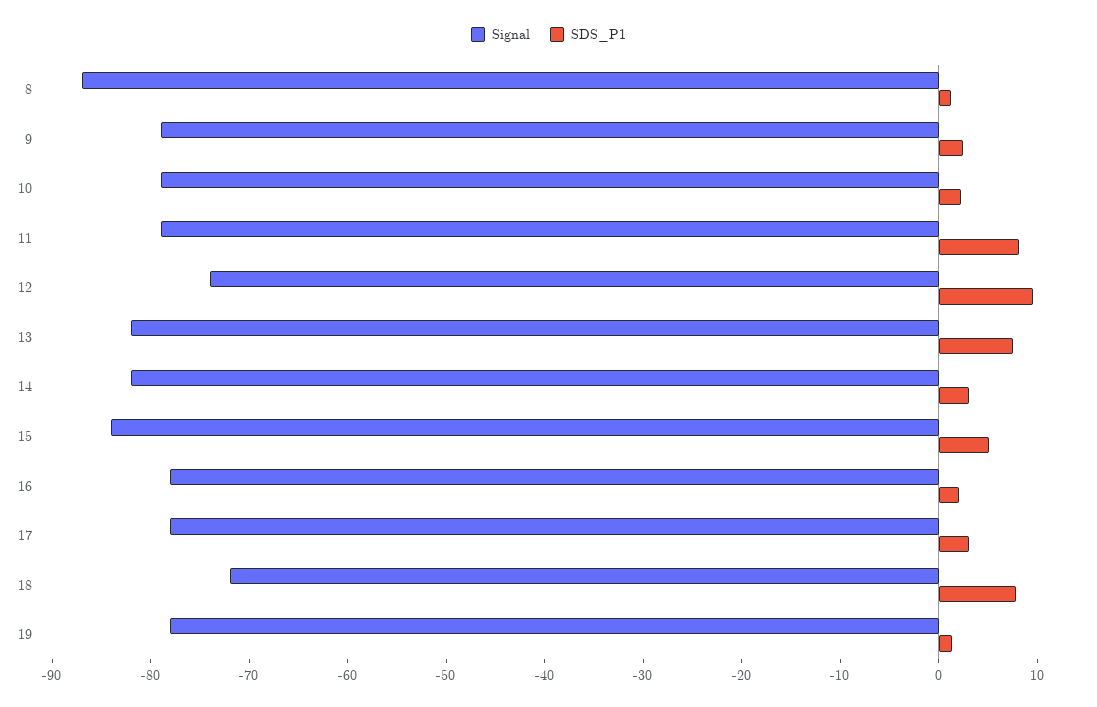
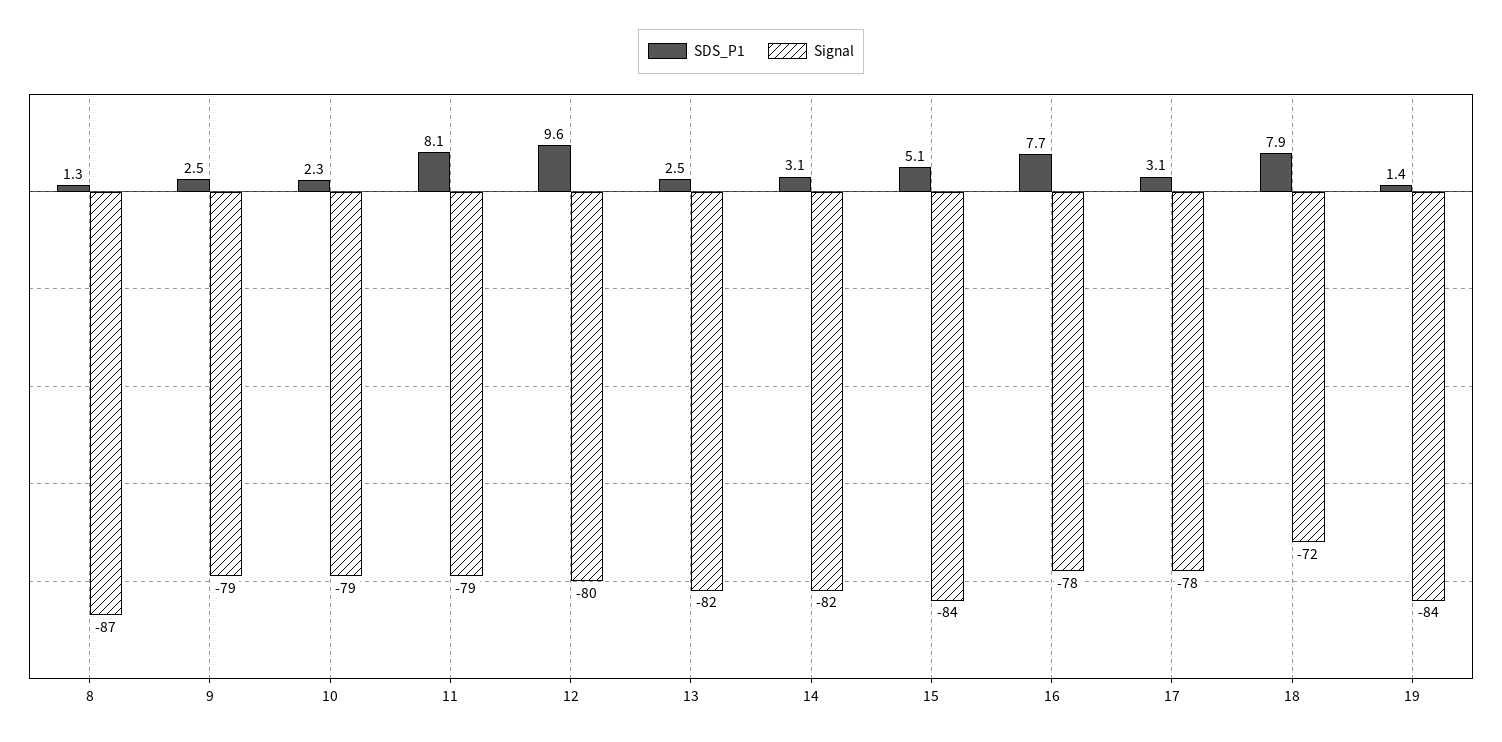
Signal, 12: -74 -> -80
SDS_P1, 13: 8 -> 2.5
SDS_P1, 16: 2 -> 7.7
Signal, 19: -78 -> -84

